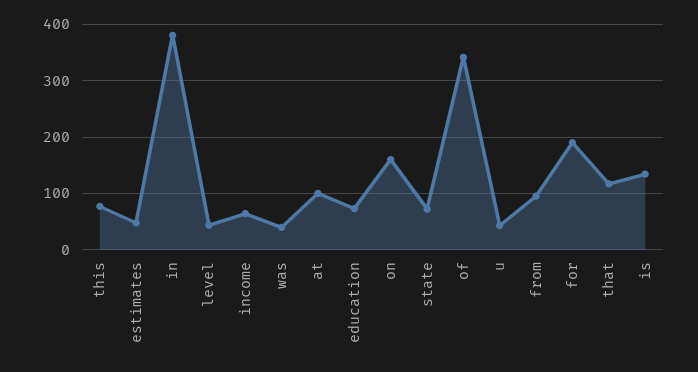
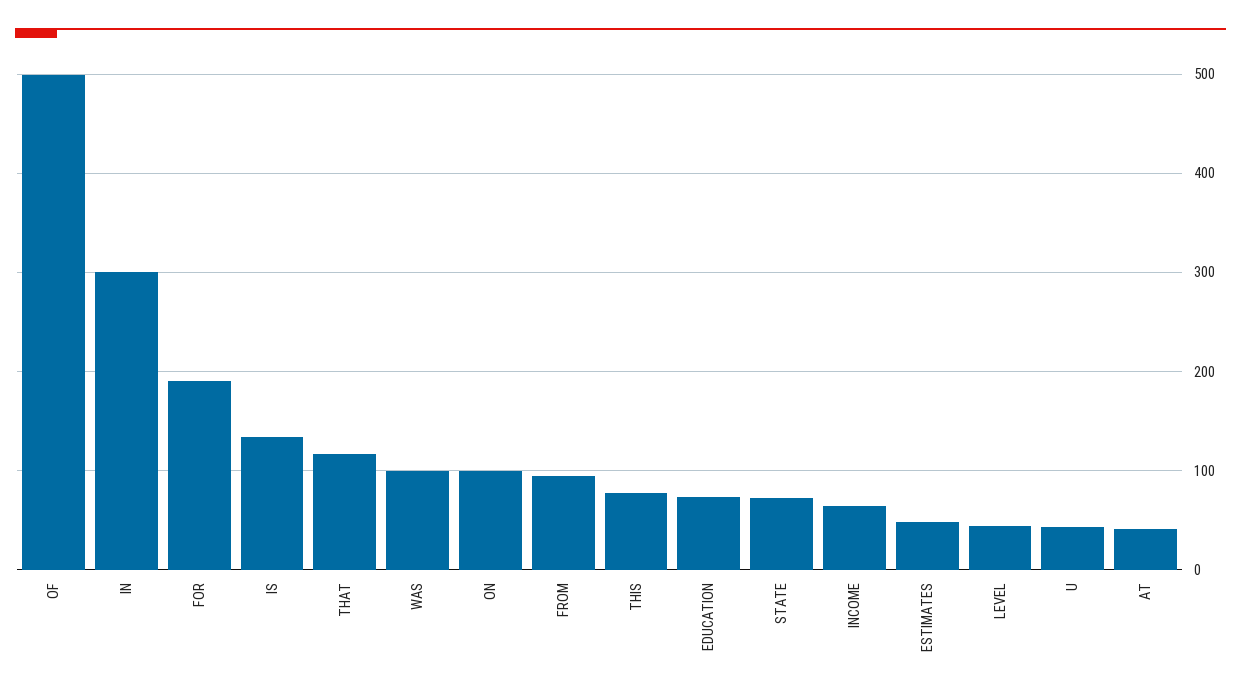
in: 380 -> 300
was: 40 -> 100
at: 100 -> 40
on: 160 -> 100
of: 340 -> 500

